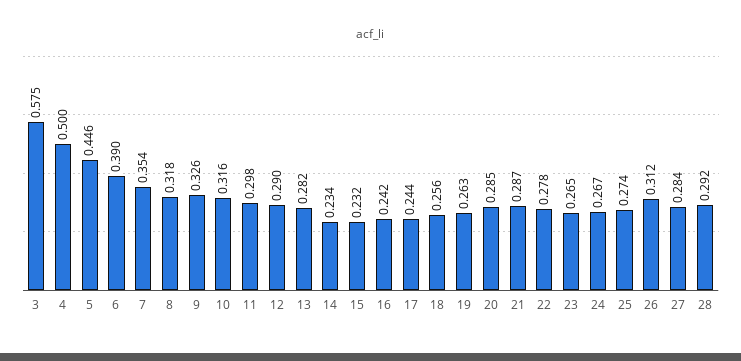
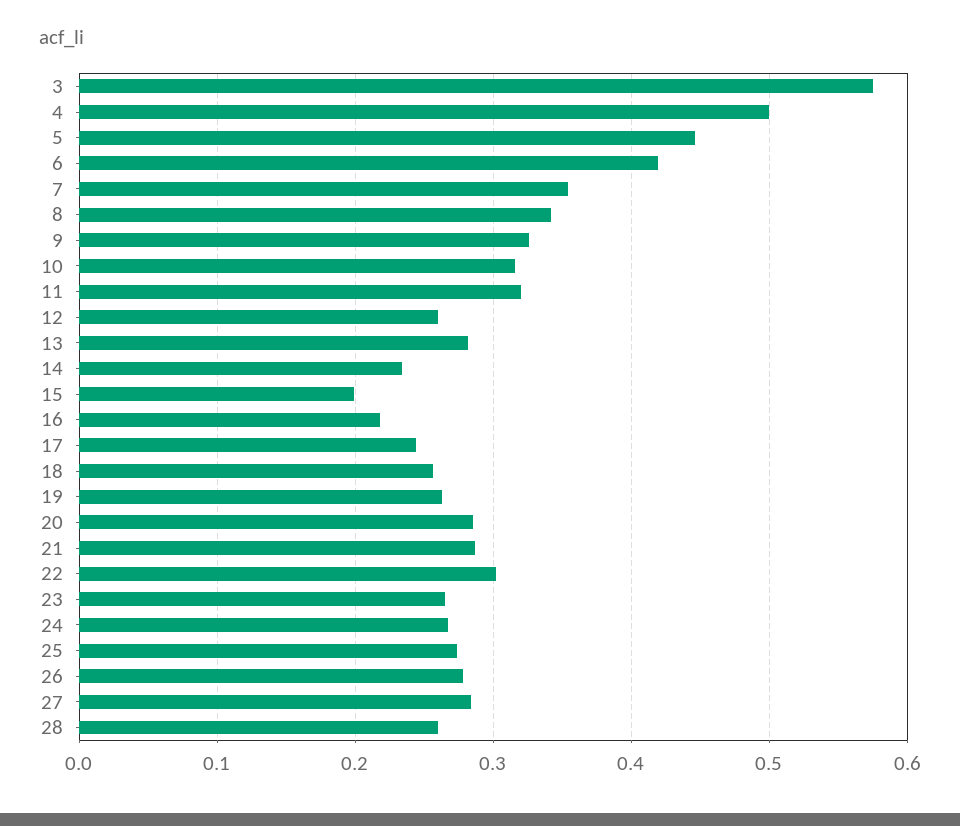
6: 0.39 -> 0.42
8: 0.318 -> 0.34
11: 0.298 -> 0.32
12: 0.29 -> 0.26
15: 0.232 -> 0.2
16: 0.242 -> 0.22
22: 0.278 -> 0.3
26: 0.312 -> 0.28
28: 0.292 -> 0.26

